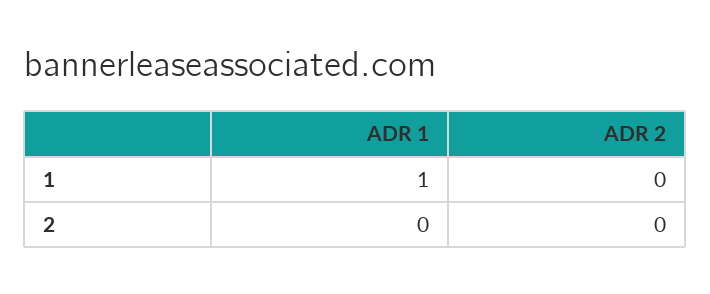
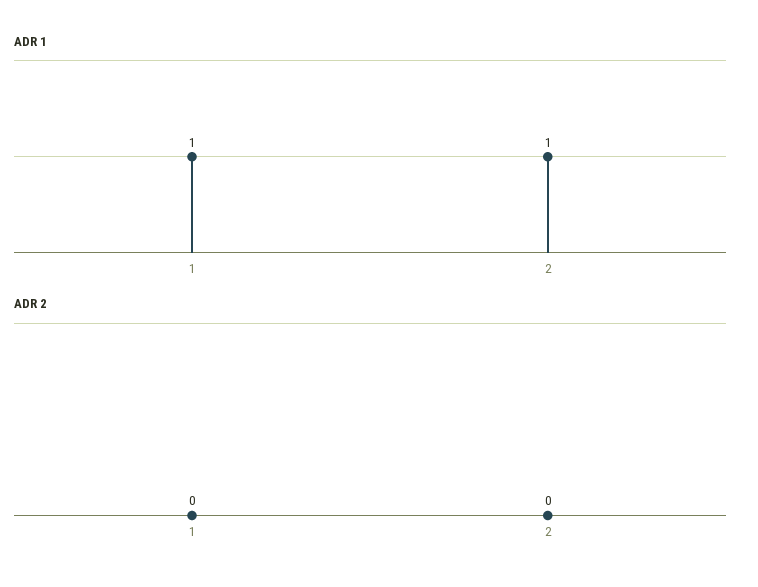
ADR 1, 2: 0 -> 1

